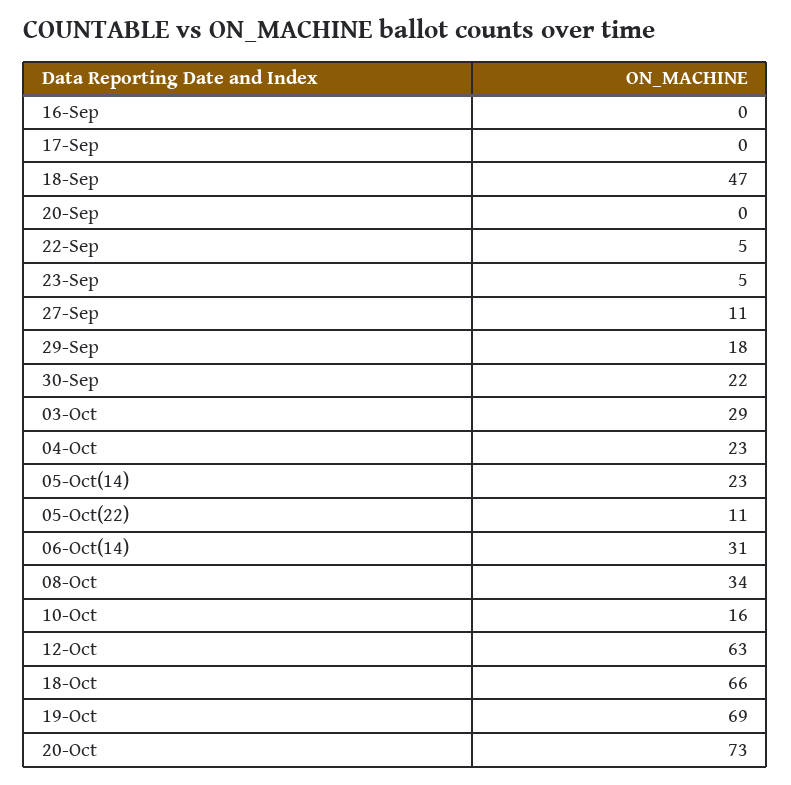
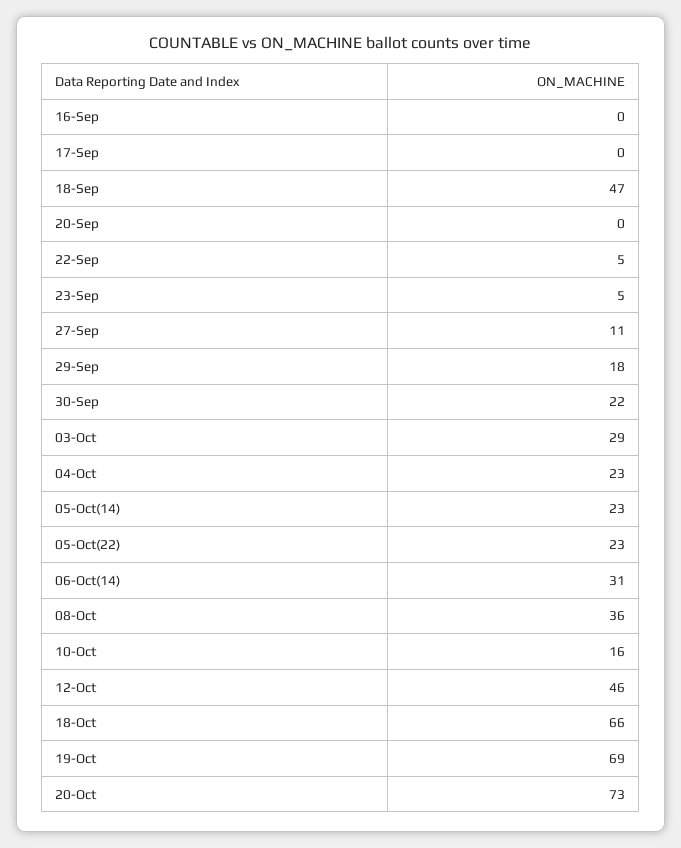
05-Oct(22): 11 -> 23
08-Oct: 34 -> 36
12-Oct: 63 -> 46

